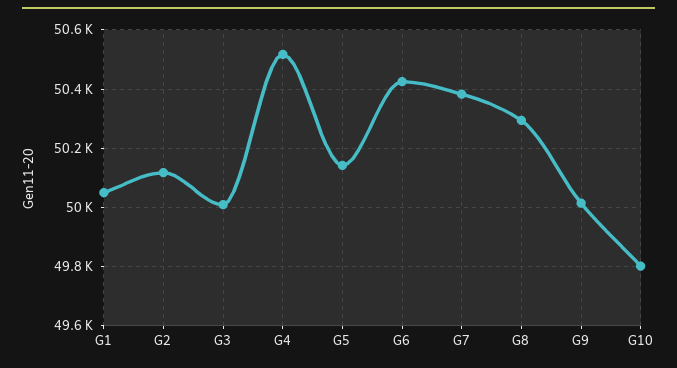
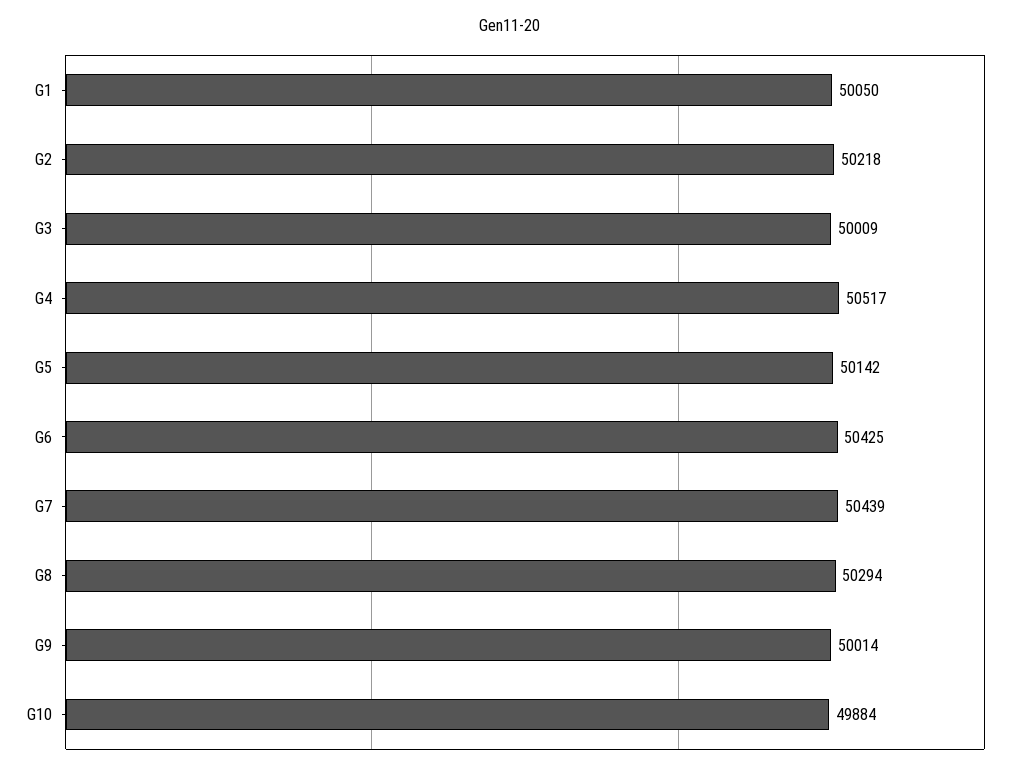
G2: 50125 -> 50218
G7: 50375 -> 50439
G10: 49800 -> 49884

